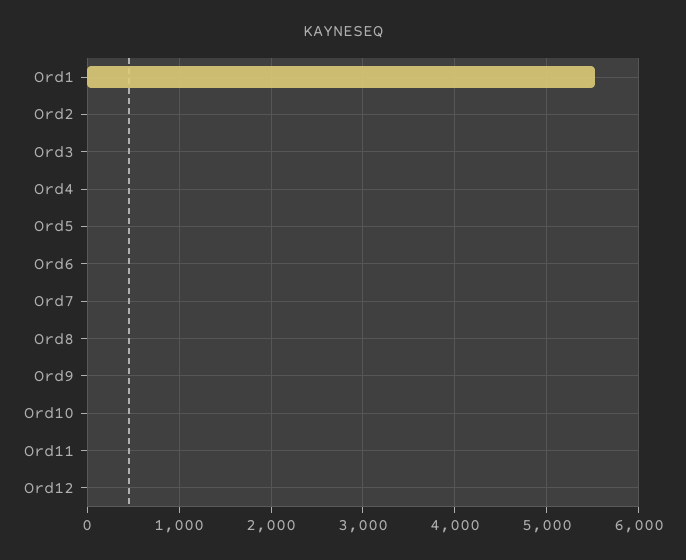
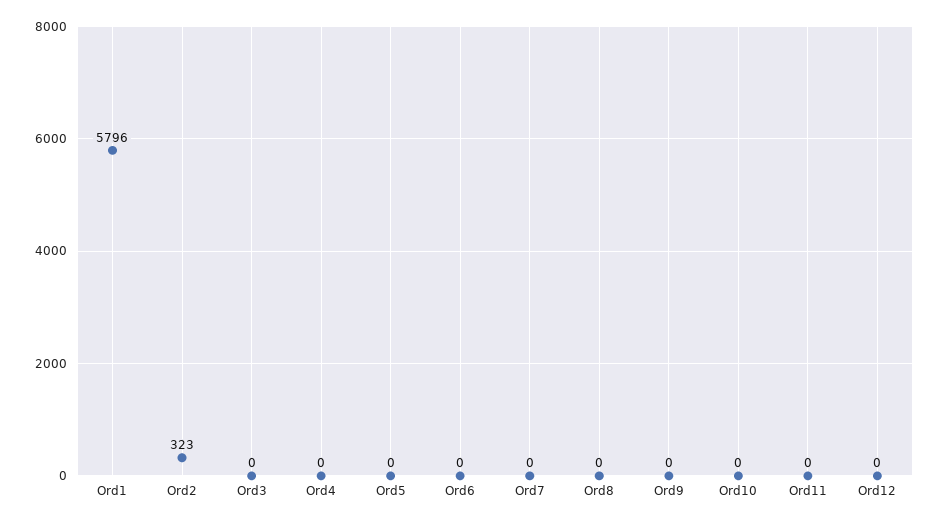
Ord1: 5500 -> 5796
Ord2: 0 -> 323

